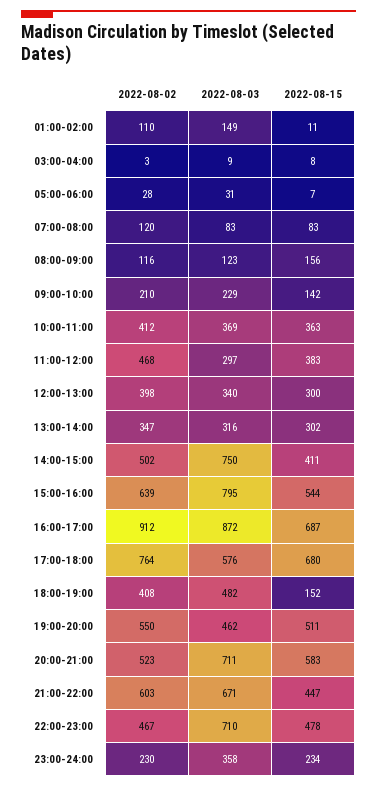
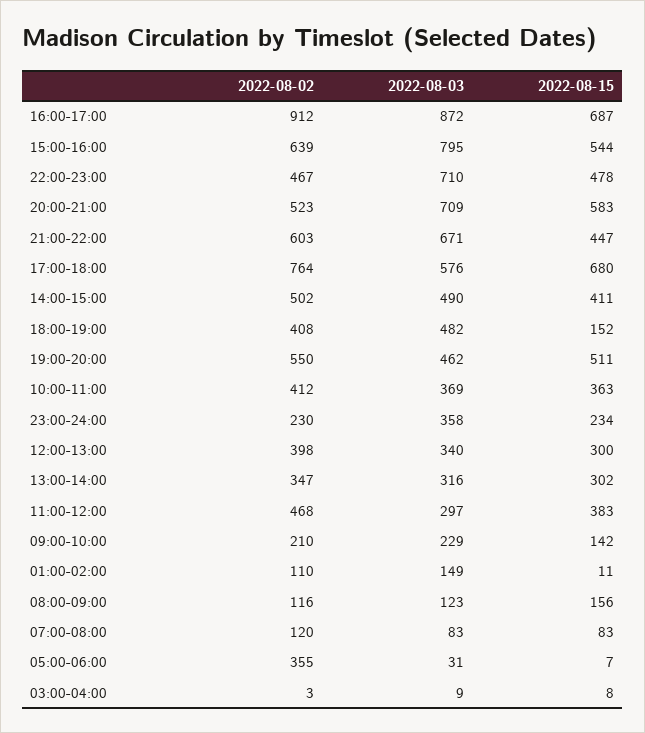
2022-08-02, 05:00-06:00: 28 -> 355
2022-08-03, 14:00-15:00: 750 -> 490
2022-08-03, 20:00-21:00: 711 -> 709

